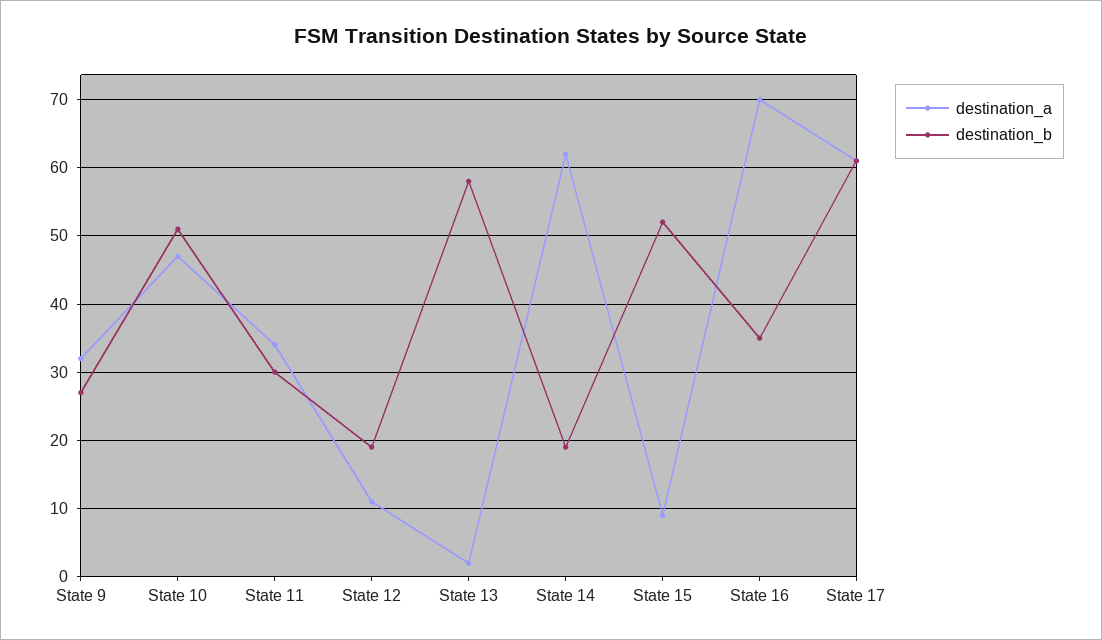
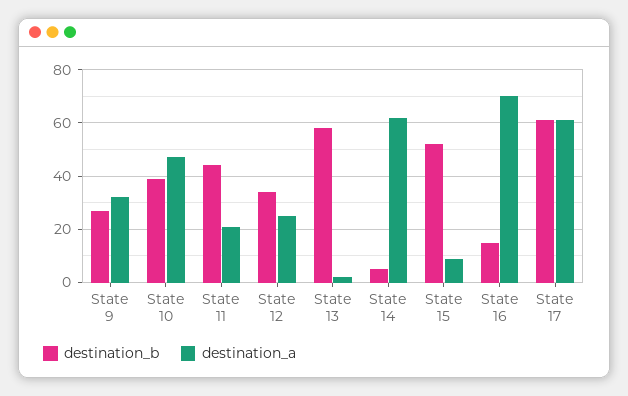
destination_b, State 10: 51 -> 40
destination_a, State 11: 34 -> 20
destination_b, State 11: 30 -> 45
destination_a, State 12: 11 -> 25
destination_b, State 12: 19 -> 35
destination_b, State 14: 19 -> 5
destination_b, State 16: 35 -> 15

